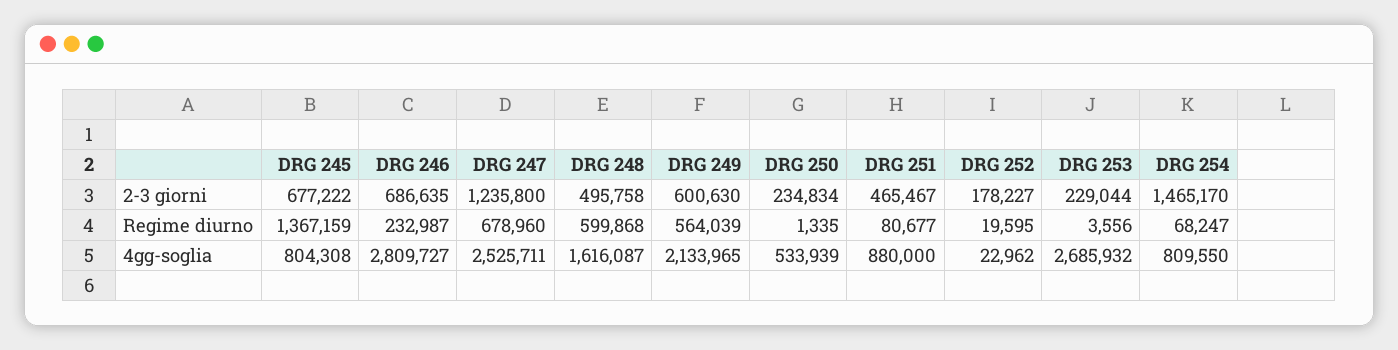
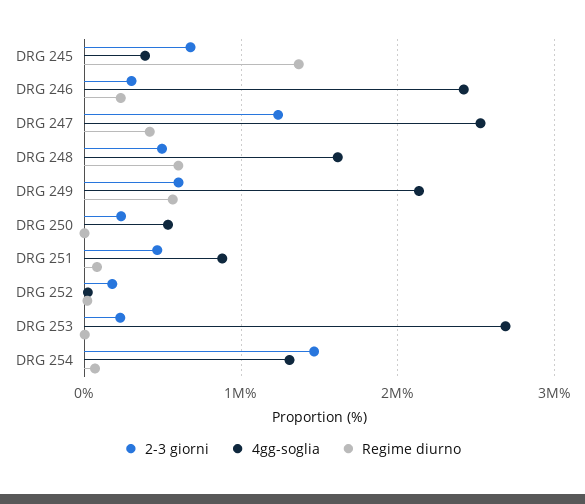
2-3 giorni, DRG 246: 686635 -> 300000
Regime diurno, DRG 247: 678960 -> 400000
4gg-soglia, DRG 245: 804308 -> 400000
4gg-soglia, DRG 246: 2809727 -> 2400000
4gg-soglia, DRG 254: 809550 -> 1300000

